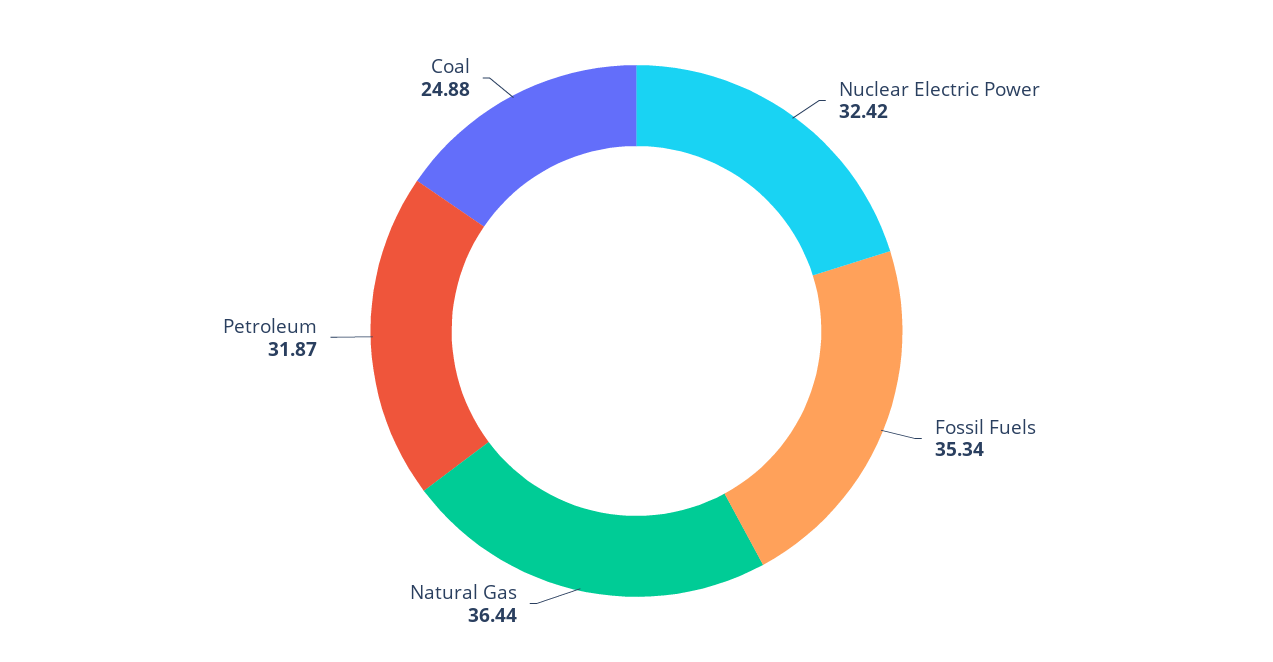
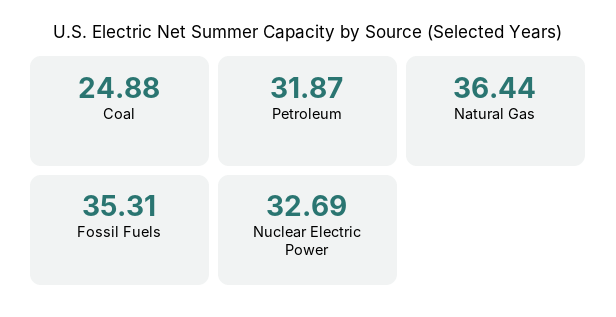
Nuclear Electric Power: 32.42 -> 32.69
Fossil Fuels: 35.34 -> 35.31

